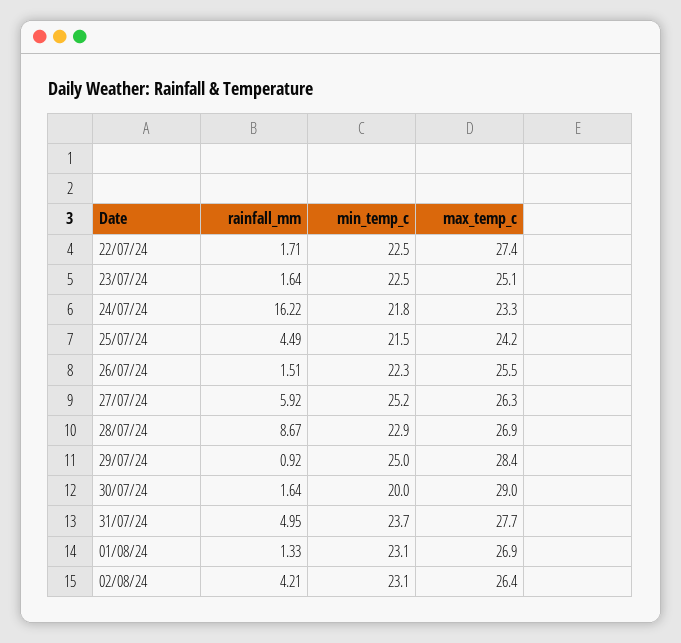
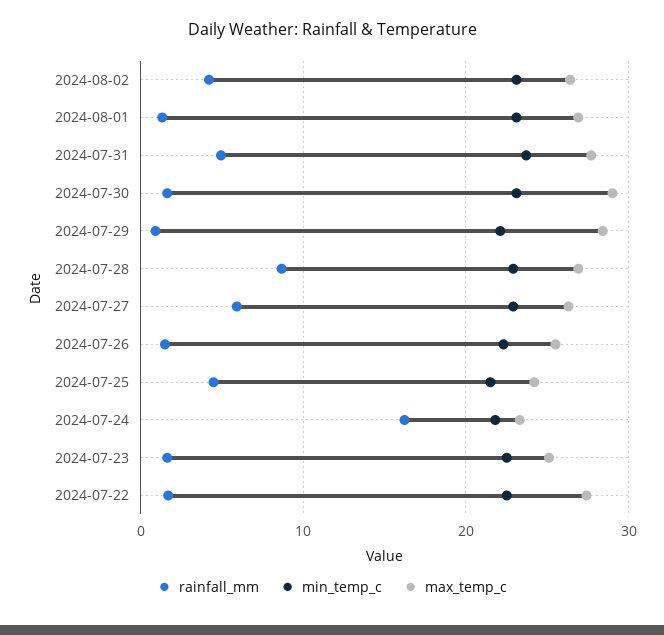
min_temp_c, 27/07/24: 25.2 -> 23
min_temp_c, 29/07/24: 25 -> 22
min_temp_c, 30/07/24: 20 -> 23

